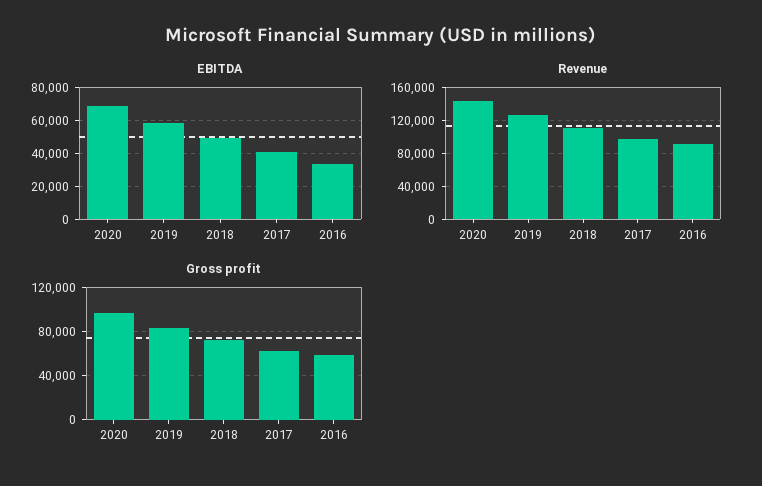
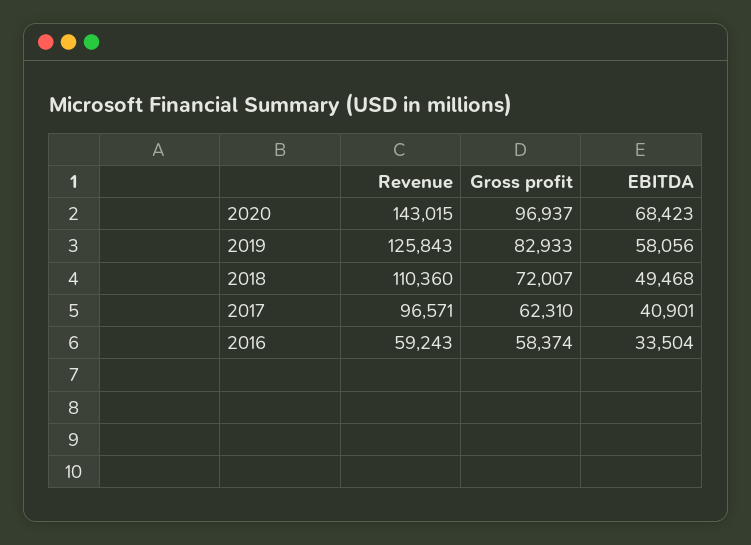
Revenue, 2016: 90000 -> 59243

